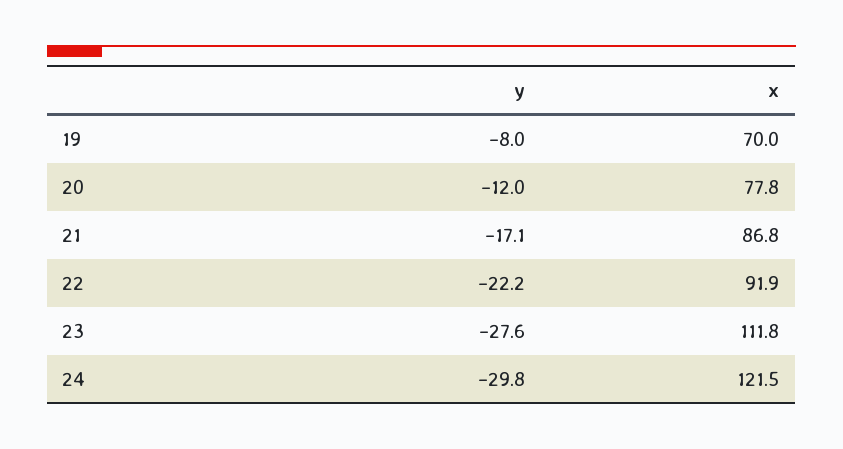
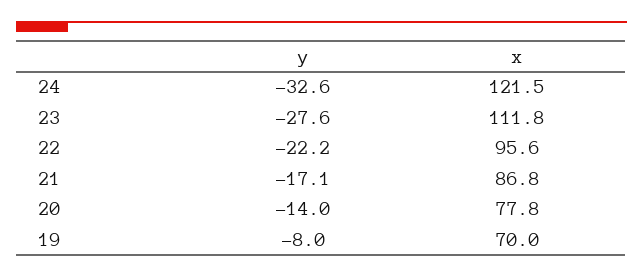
y, 20: -12 -> -14
x, 22: 91.9 -> 95.6
y, 24: -29.8 -> -32.6

